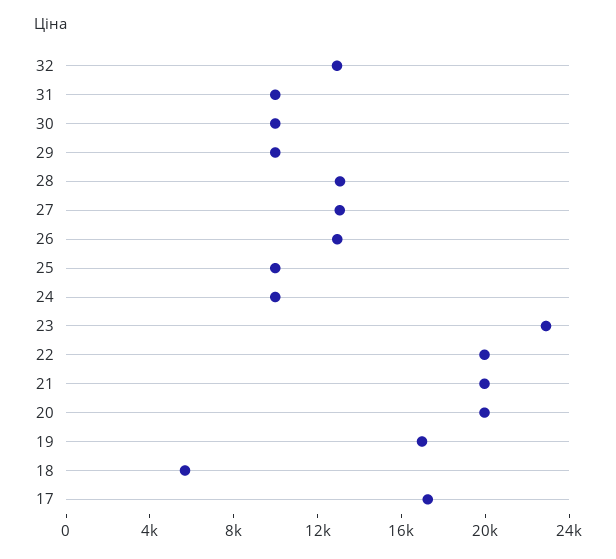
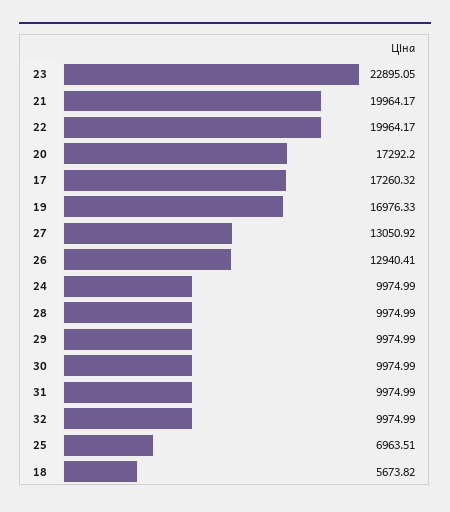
32: 13000 -> 9974.99
28: 13000 -> 9974.99
25: 10000 -> 6963.51
20: 20000 -> 17292.2

